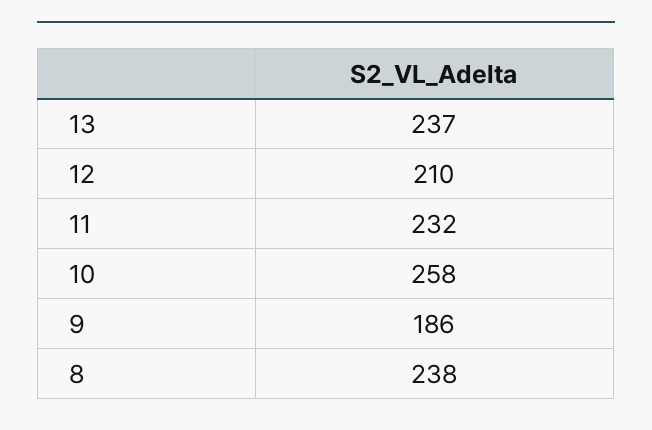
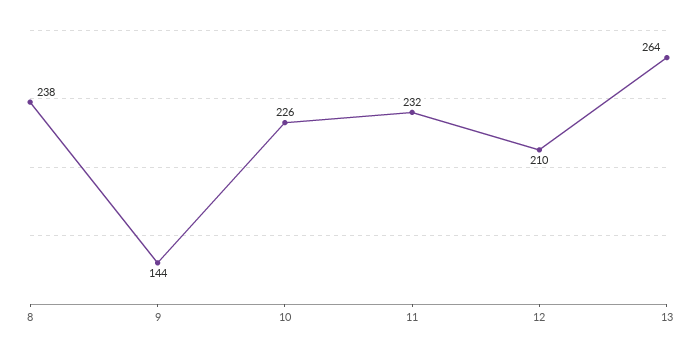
13: 237 -> 264
10: 258 -> 226
9: 186 -> 144

